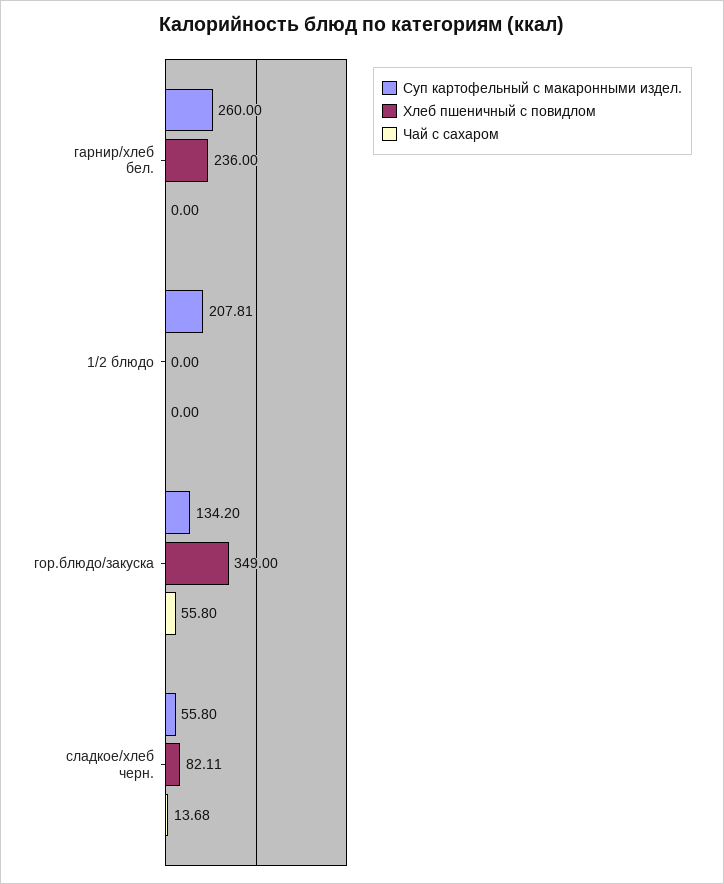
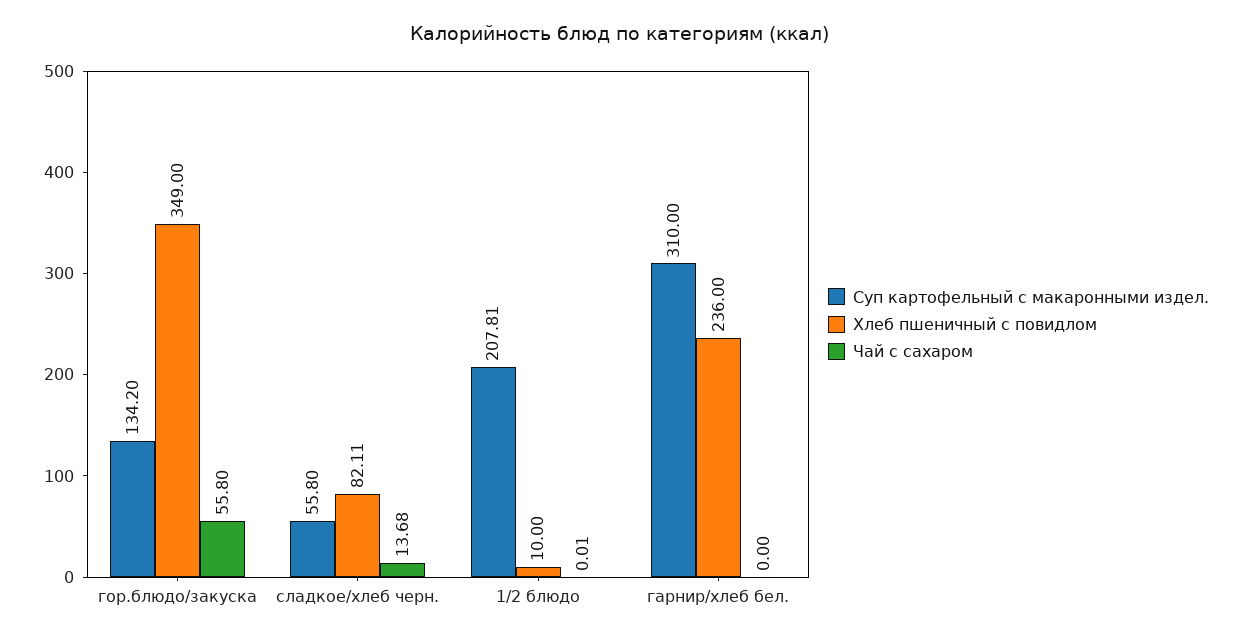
Суп картофельный с макаронными издел., гарнир/хлеб бел.: 260 -> 310
Хлеб пшеничный с повидлом, 1/2 блюдо: 0 -> 10
Чай с сахаром, 1/2 блюдо: 0 -> 0.01

